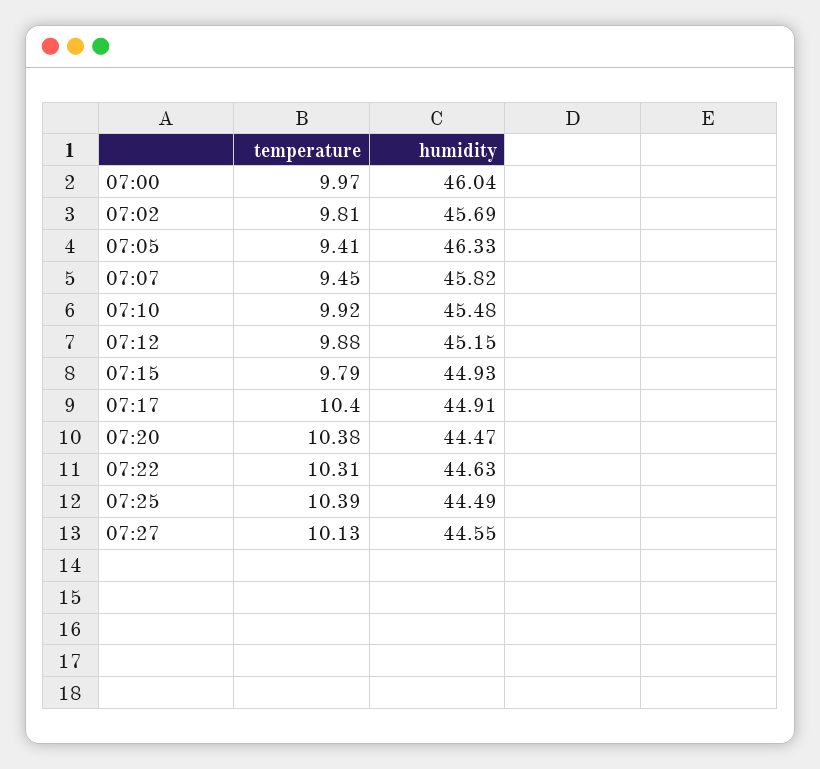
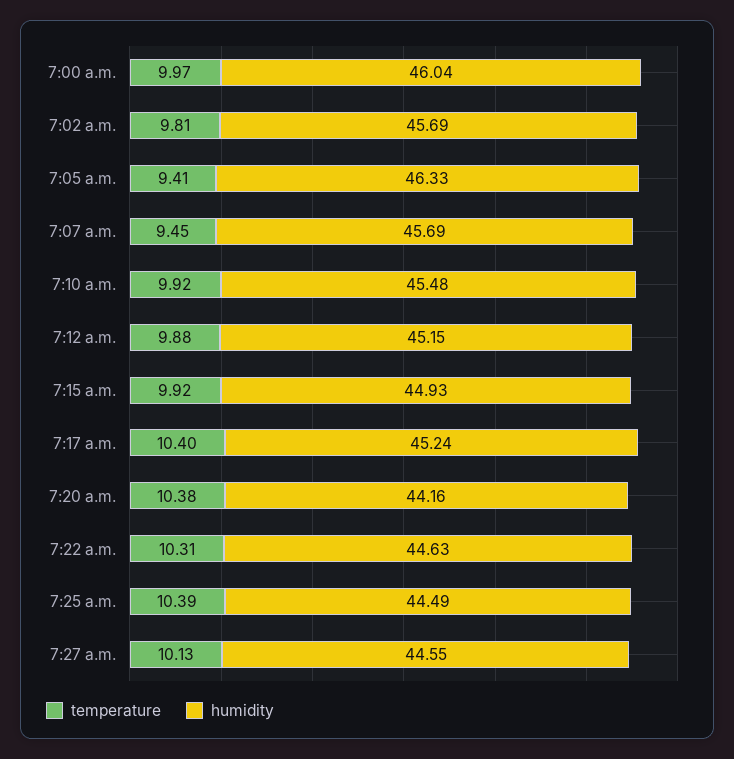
humidity, 07:07: 45.82 -> 45.69
temperature, 07:15: 9.79 -> 9.92
humidity, 07:17: 44.91 -> 45.24
humidity, 07:20: 44.47 -> 44.16

